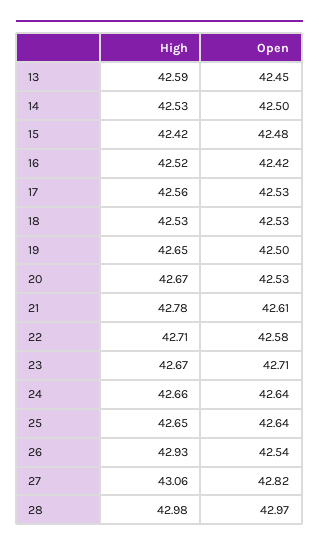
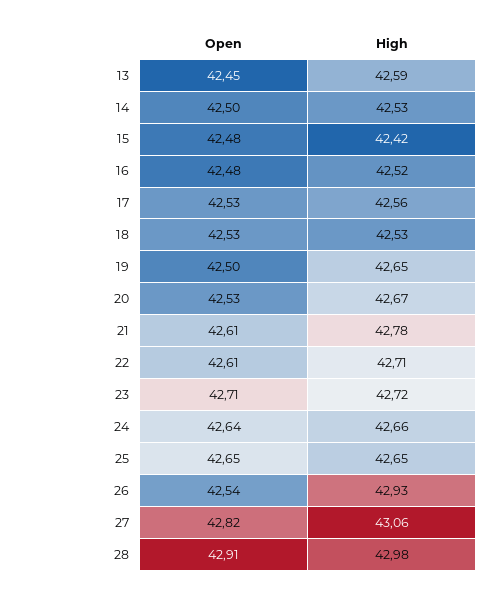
Open, 16: 42.42 -> 42.48
Open, 22: 42.58 -> 42.61
High, 23: 42.67 -> 42.72
Open, 25: 42.64 -> 42.65
Open, 28: 42.97 -> 42.91

